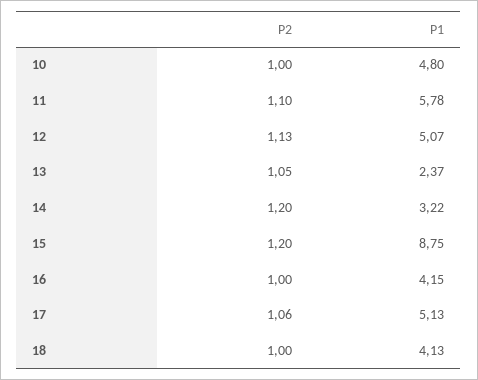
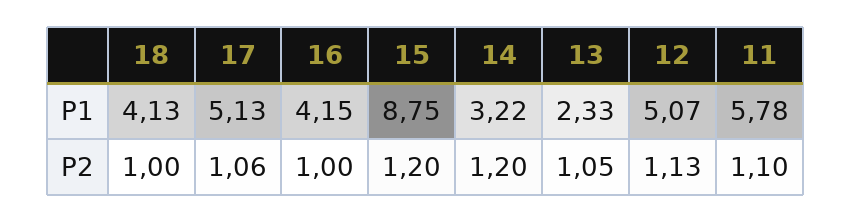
P2, 10: 1 -> none
P1, 10: 4.8 -> none
P1, 13: 2.37 -> 2.33

